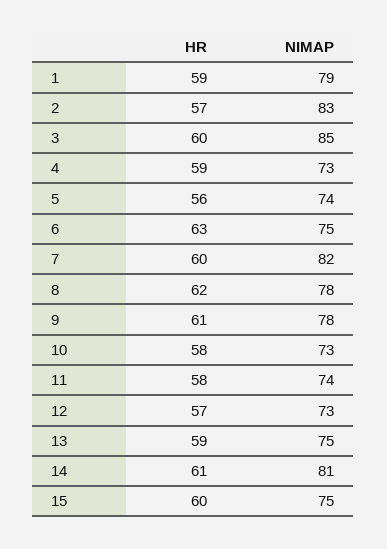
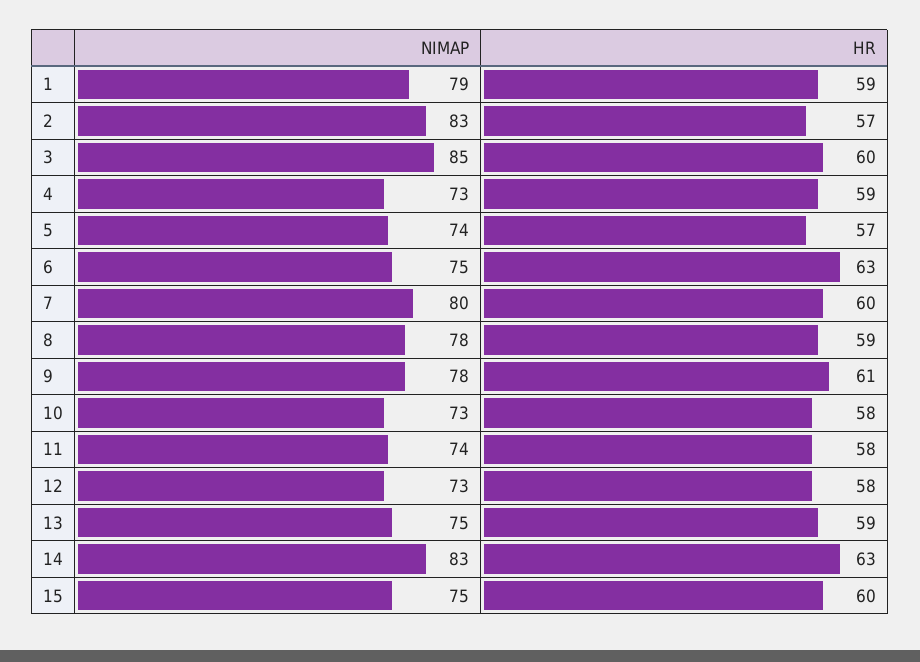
HR, 5: 56 -> 57
NIMAP, 7: 82 -> 80
HR, 8: 62 -> 59
HR, 12: 57 -> 58
HR, 14: 61 -> 63
NIMAP, 14: 81 -> 83

